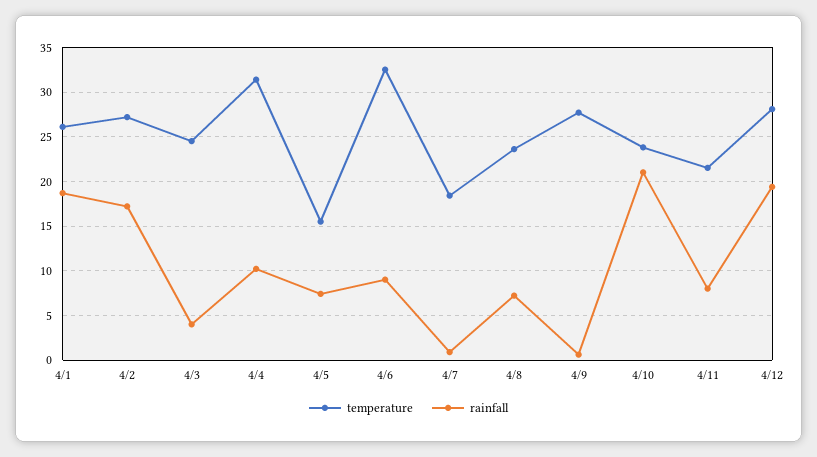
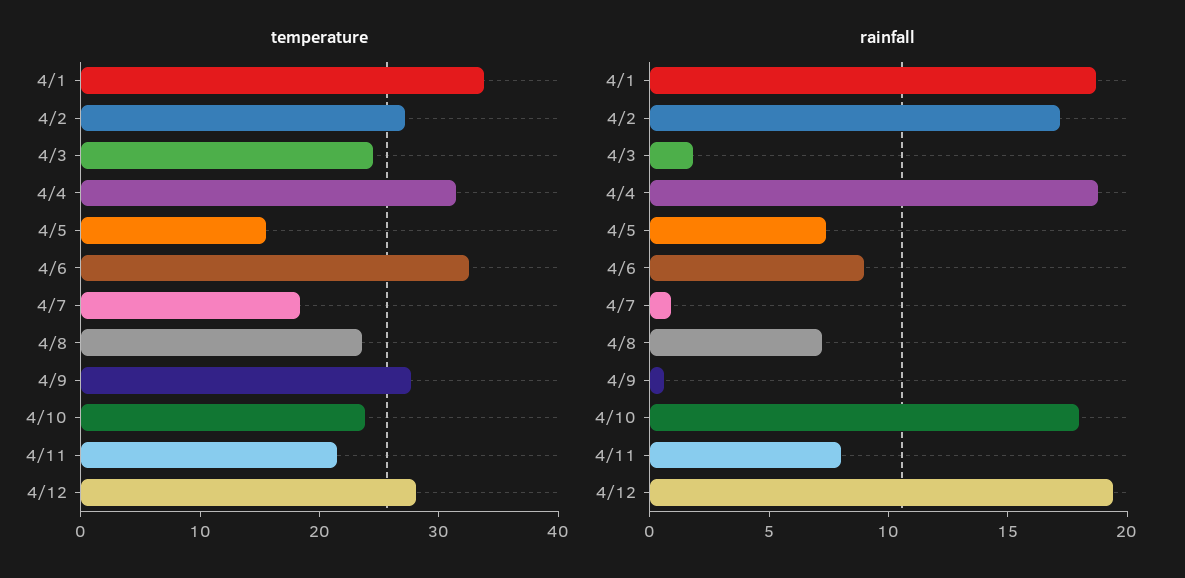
temperature, 4/1: 26 -> 34
rainfall, 4/3: 4 -> 2
rainfall, 4/4: 10 -> 19
rainfall, 4/10: 21 -> 18

